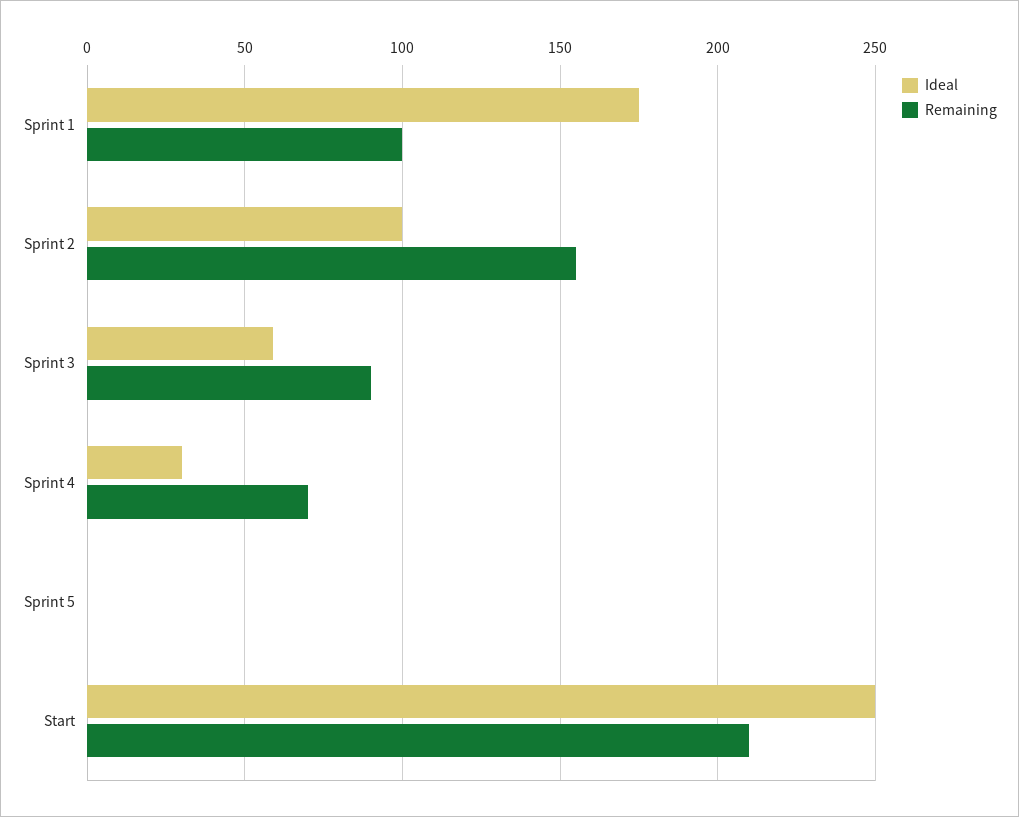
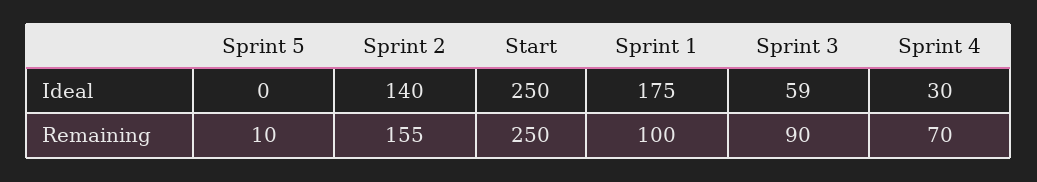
Ideal, Sprint 2: 100 -> 140
Remaining, Sprint 5: 0 -> 10
Remaining, Start: 210 -> 250

